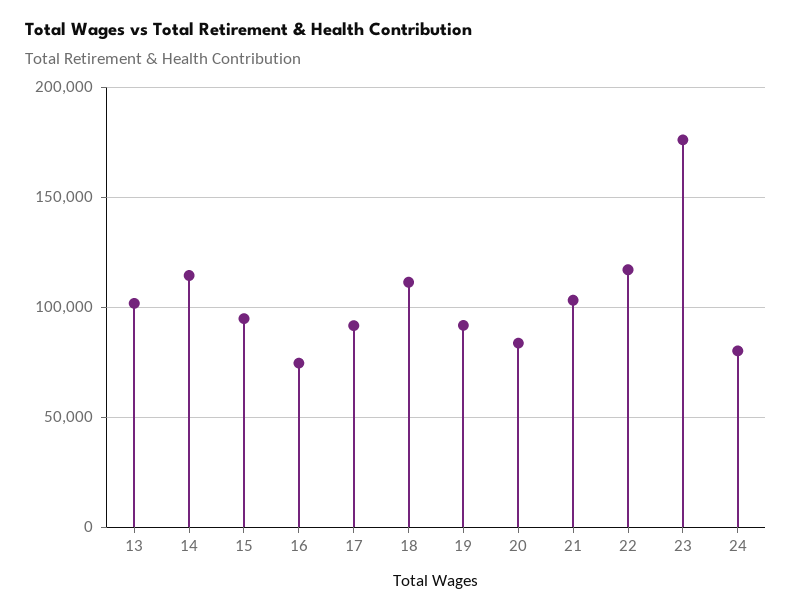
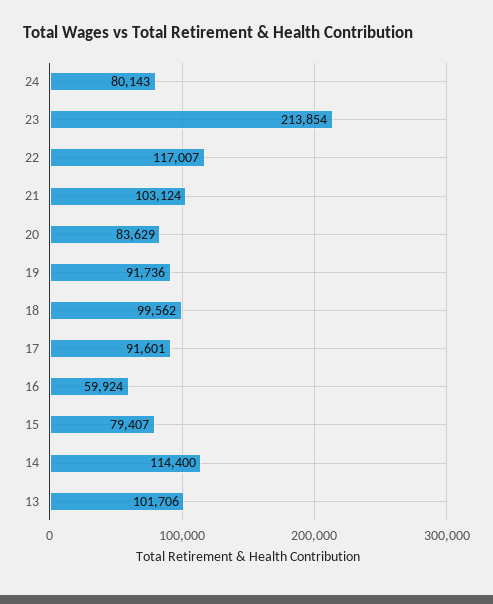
15: 95000 -> 79407
16: 75000 -> 59924
18: 110000 -> 99562
23: 175000 -> 213854

